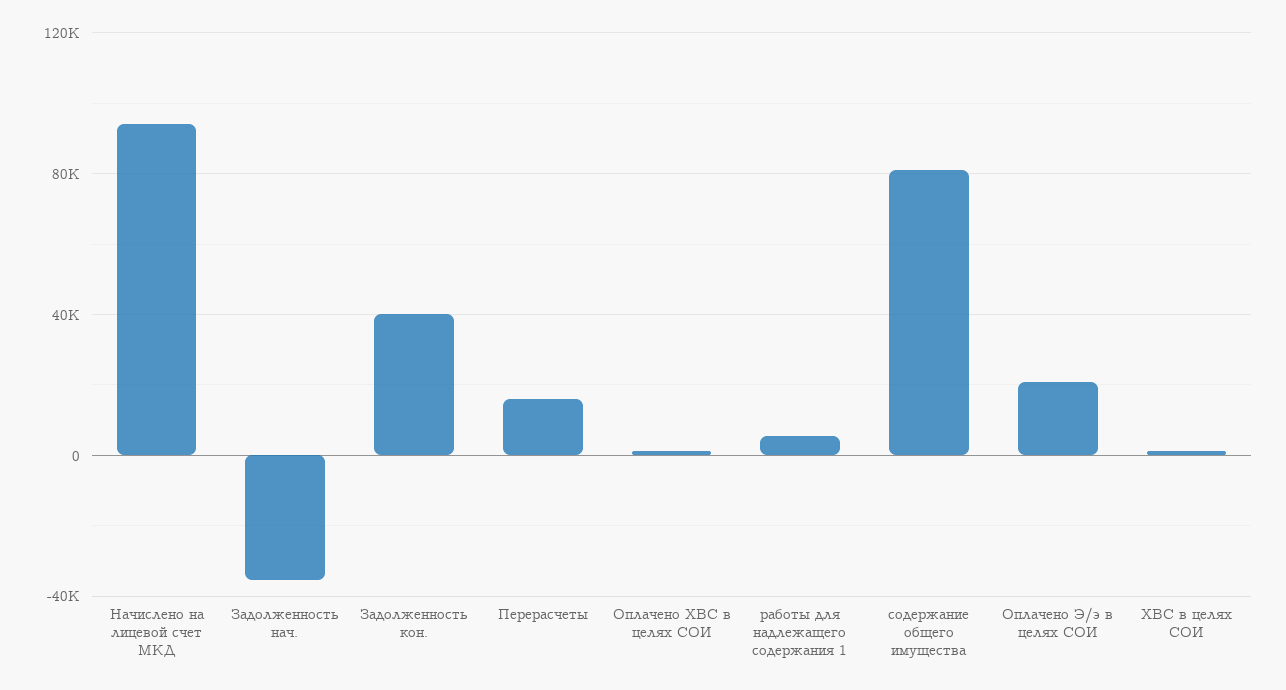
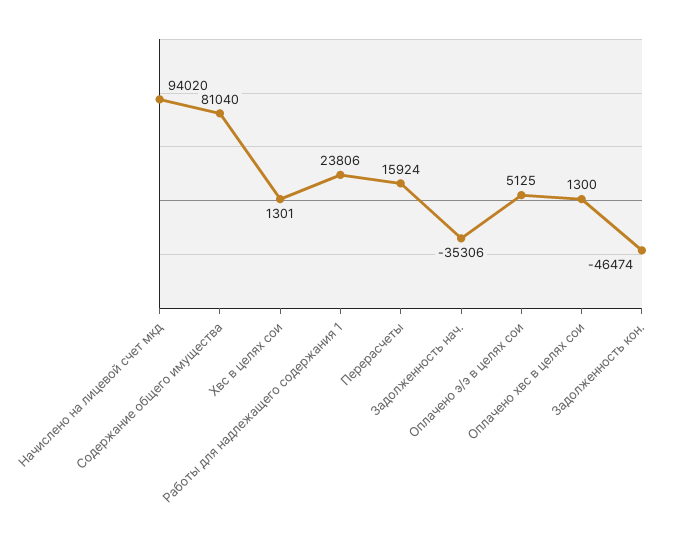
Задолженность кон.: 40000 -> -46474
работы для надлежащего содержания 1: 5000 -> 23806
Оплачено Э/э в целях СОИ: 20000 -> 5125

